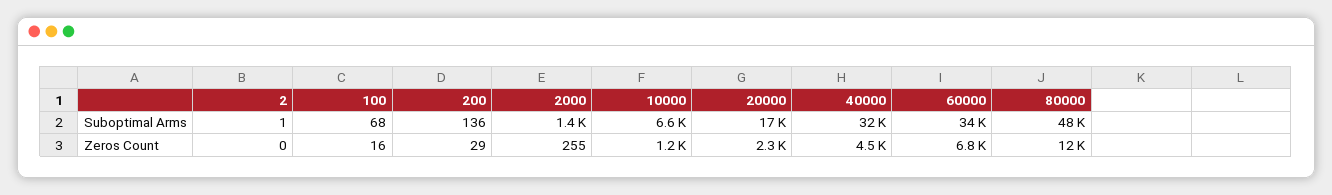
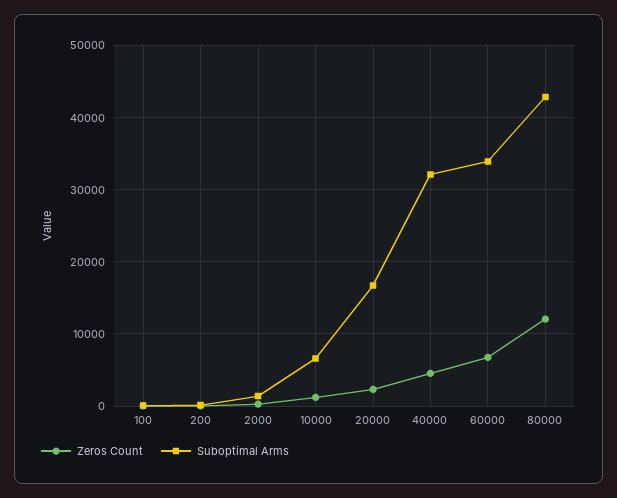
Suboptimal Arms, 2: 1 -> none
Suboptimal Arms, 80000: 48000 -> 43000
Zeros Count, 2: 0 -> none

